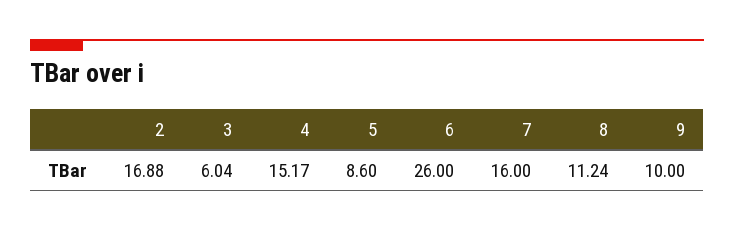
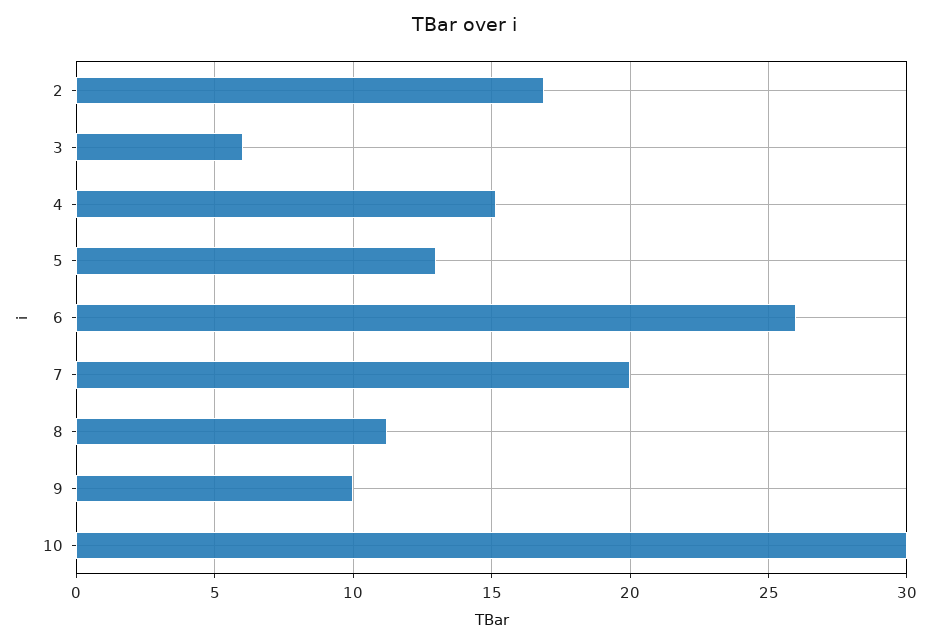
5: 8.6 -> 13
7: 16 -> 20
10: none -> 30

